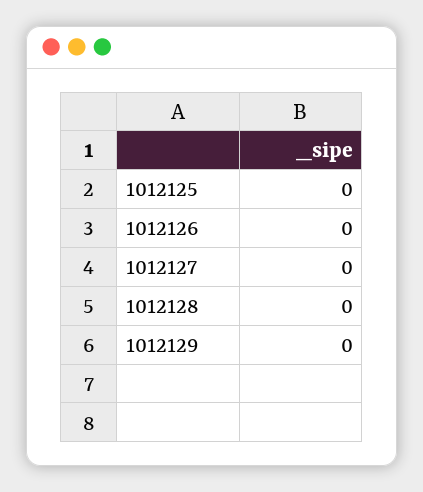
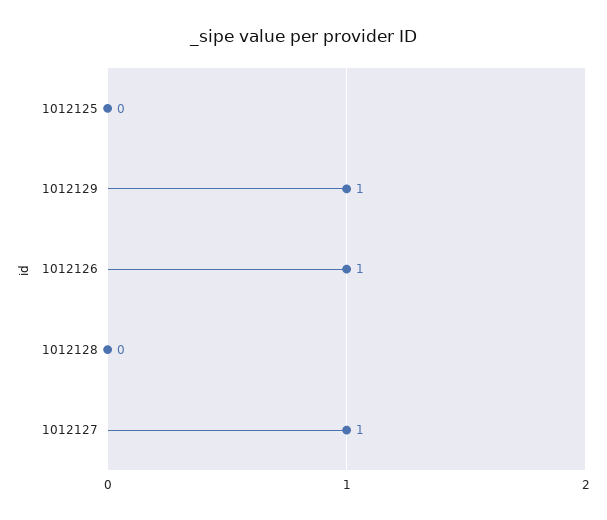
1012126: 0 -> 1
1012127: 0 -> 1
1012129: 0 -> 1

